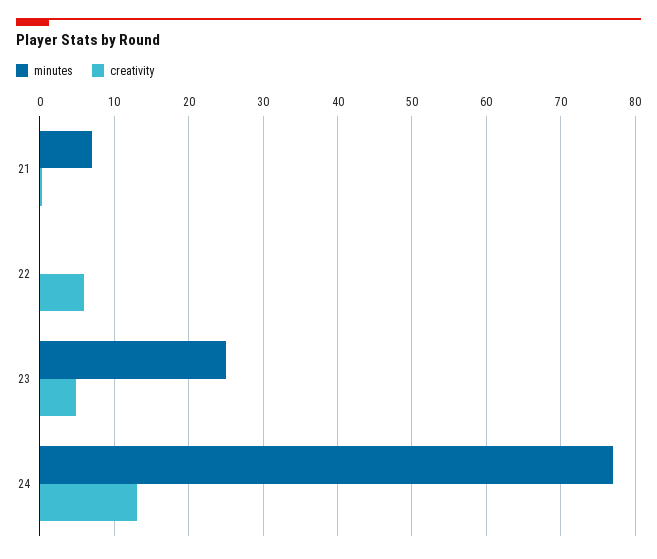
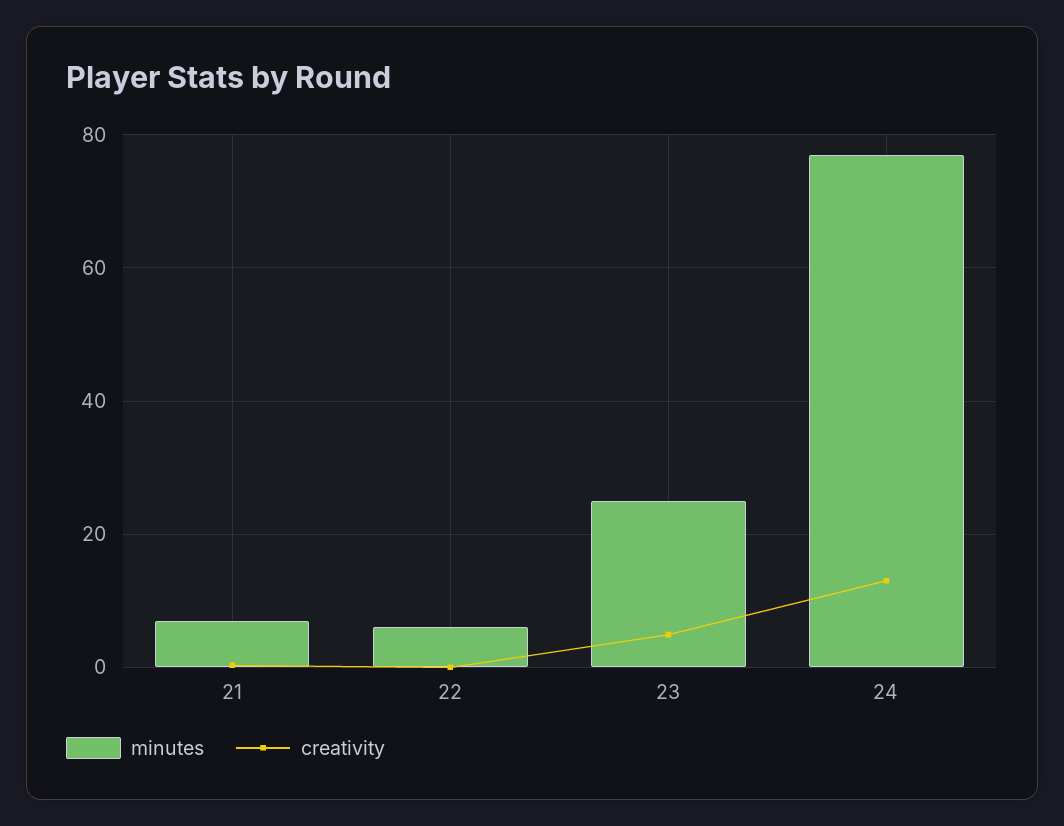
minutes, 22: 0 -> 6
creativity, 22: 6 -> 0

